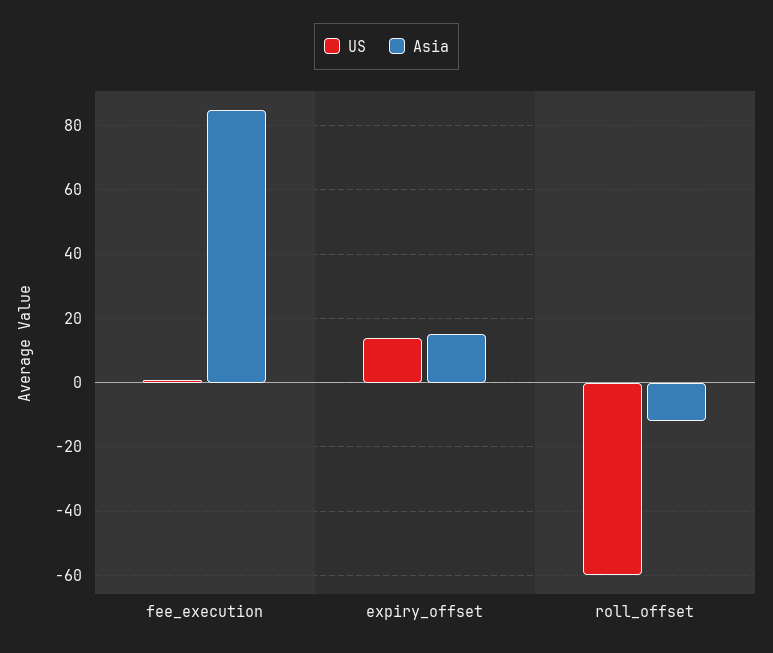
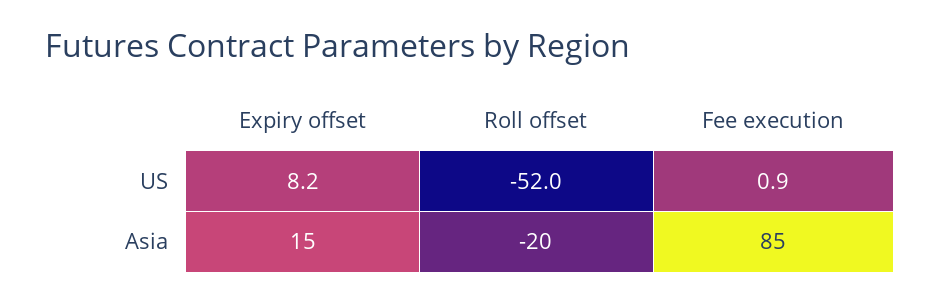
US, expiry_offset: 14 -> 8.2
US, roll_offset: -60 -> -52
Asia, roll_offset: -12 -> -20

